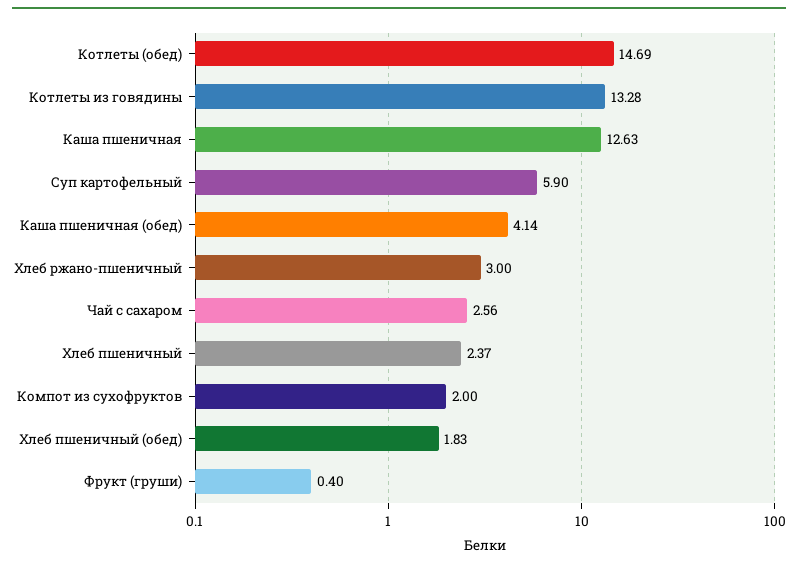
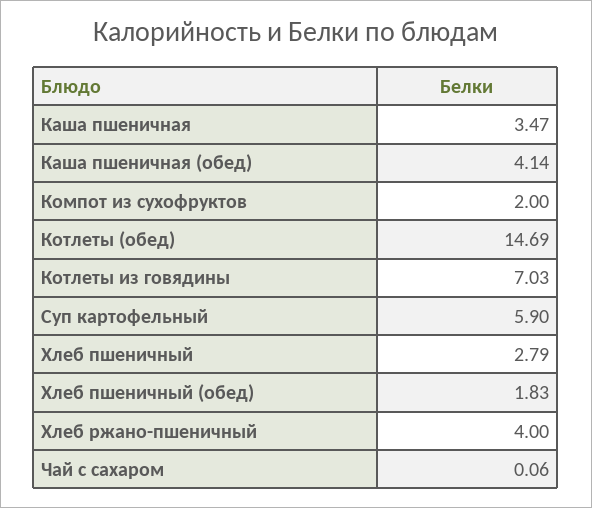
Котлеты из говядины: 13.28 -> 7.03
Каша пшеничная: 12.63 -> 3.47
Хлеб ржано-пшеничный: 3 -> 4
Чай с сахаром: 2.56 -> 0.06
Хлеб пшеничный: 2.37 -> 2.79
Фрукт (груши): 0.4 -> none

